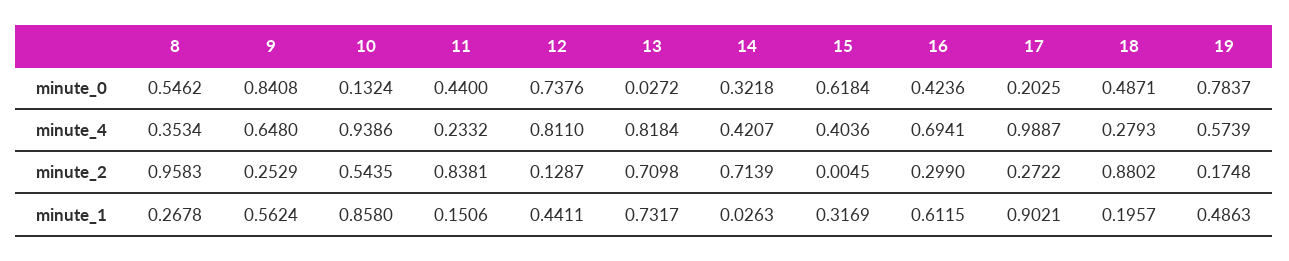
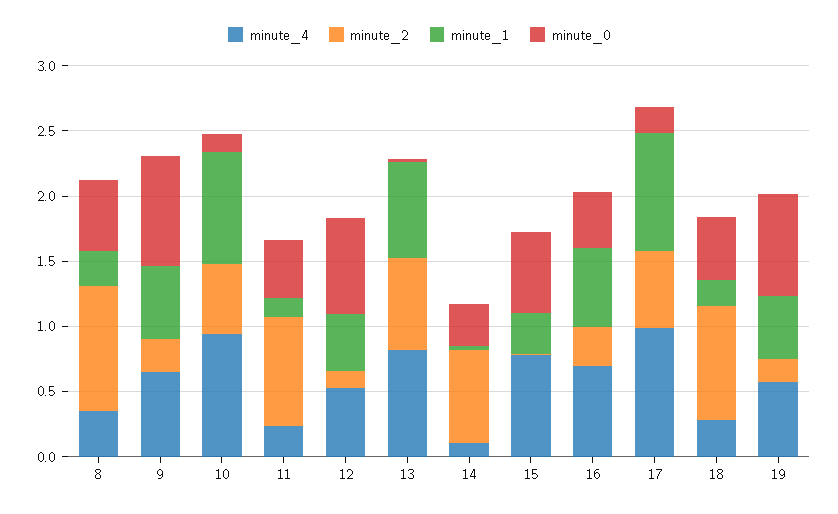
minute_4, 12: 0.811 -> 0.5
minute_4, 14: 0.4207 -> 0.1
minute_4, 15: 0.4036 -> 0.8
minute_2, 17: 0.2722 -> 0.6

